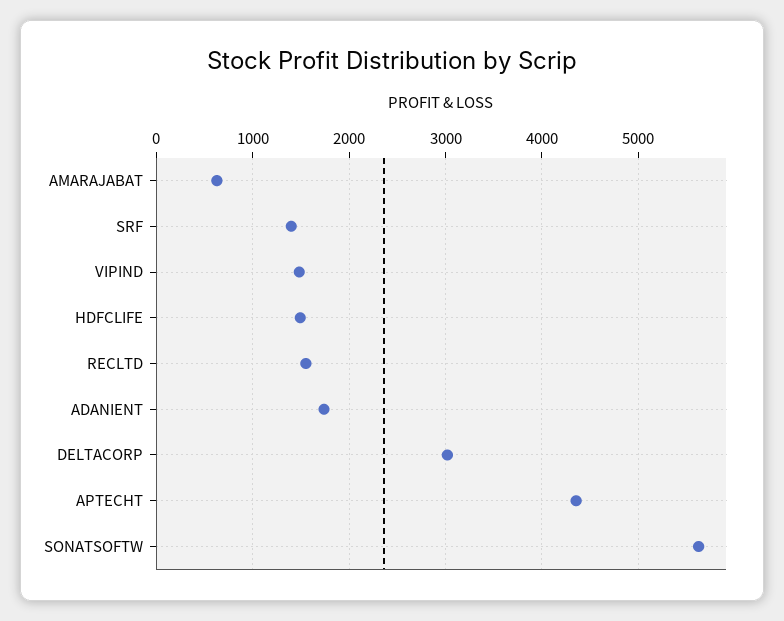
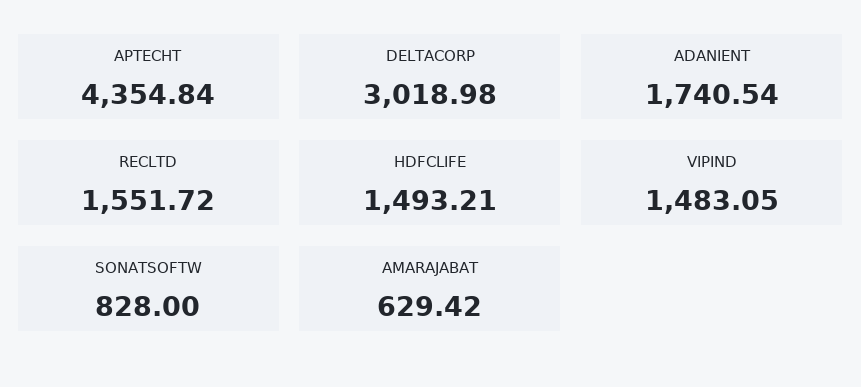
SRF: 1400 -> none
SONATSOFTW: 5600 -> 828

